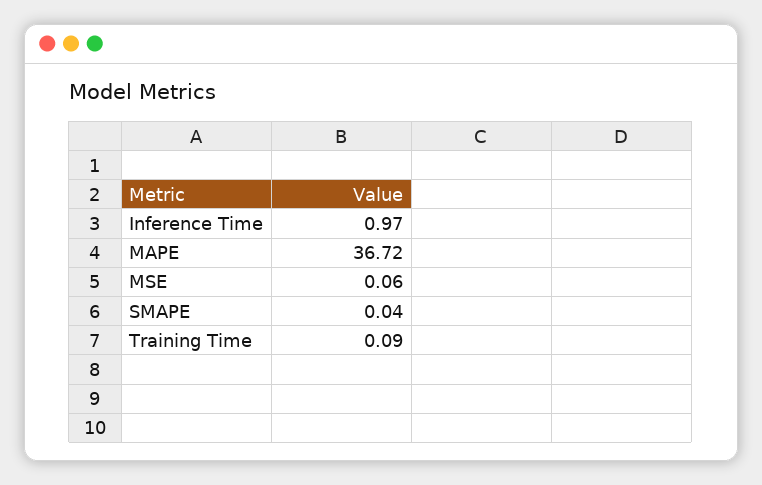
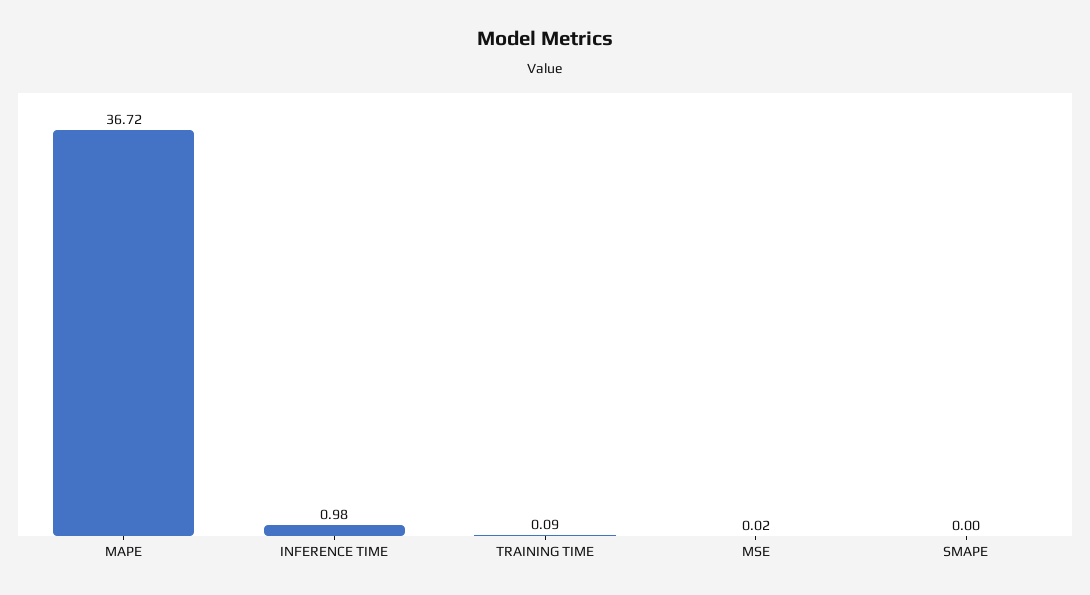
Inference Time: 0.97 -> 0.98
MSE: 0.06 -> 0.02
SMAPE: 0.04 -> 0

